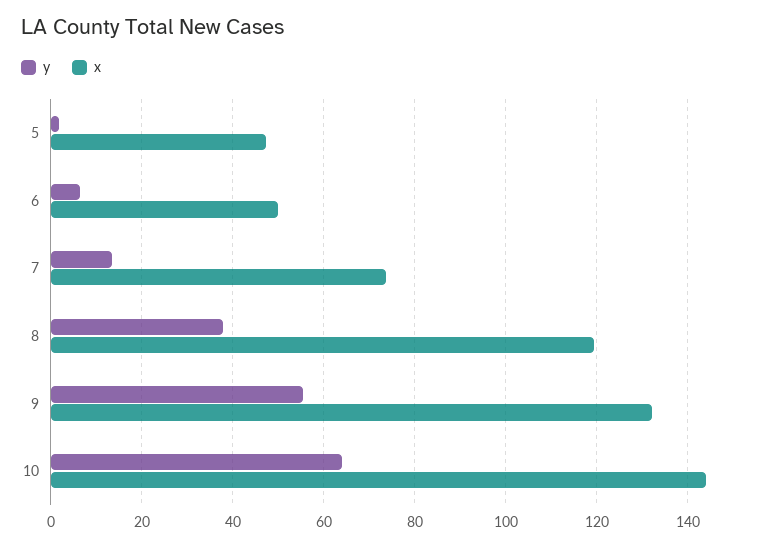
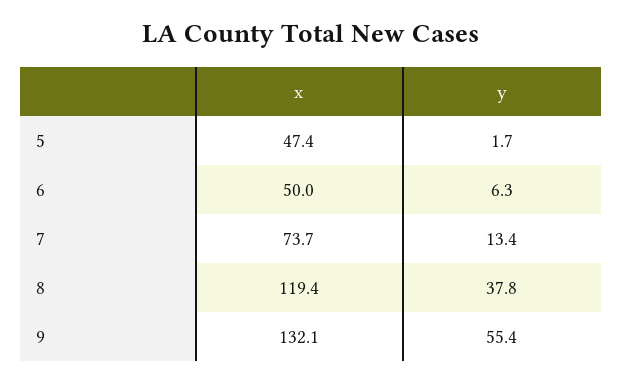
y, 10: 64 -> none
x, 10: 144 -> none

